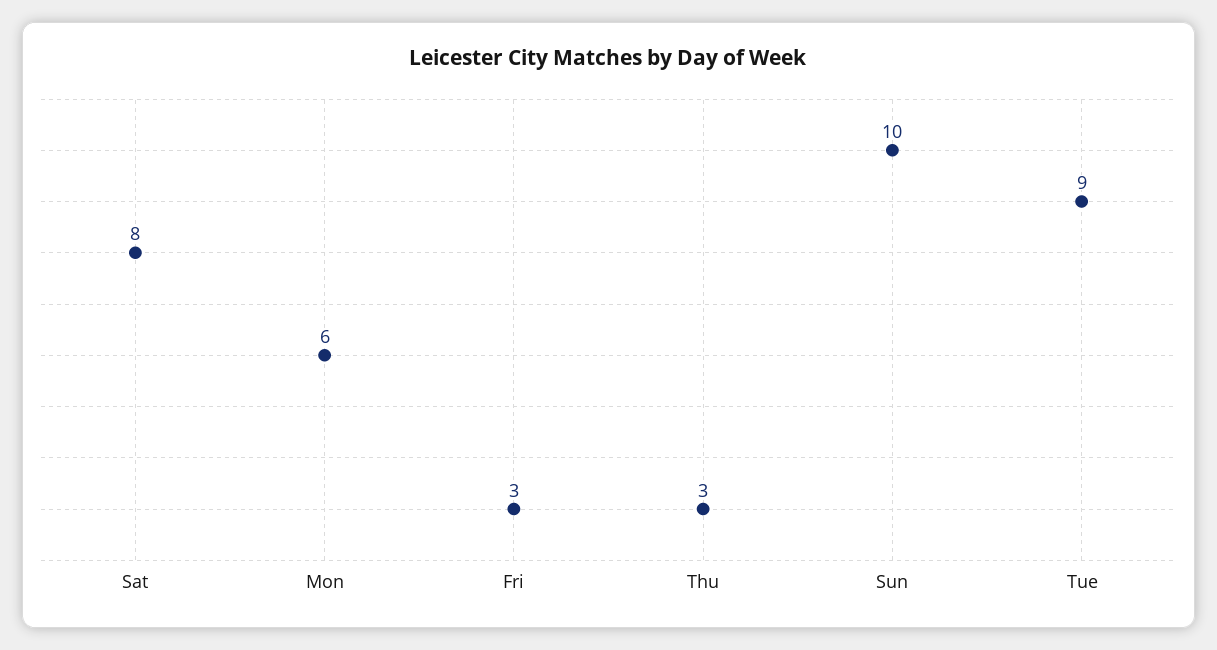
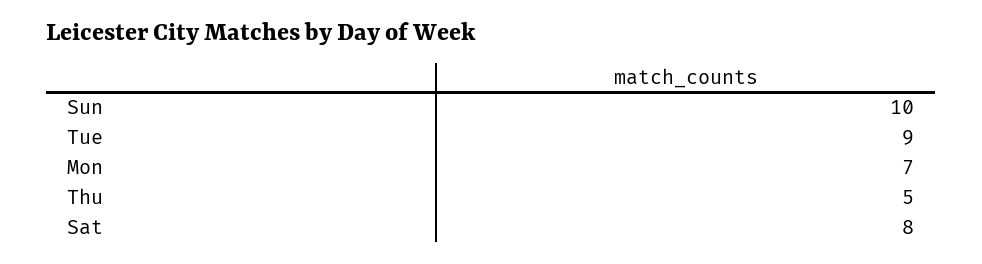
Mon: 6 -> 7
Fri: 3 -> none
Thu: 3 -> 5

